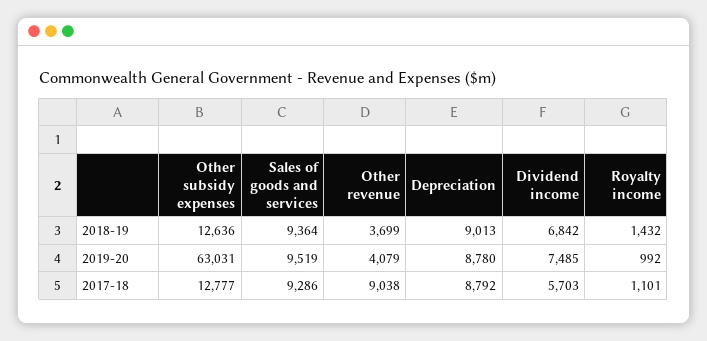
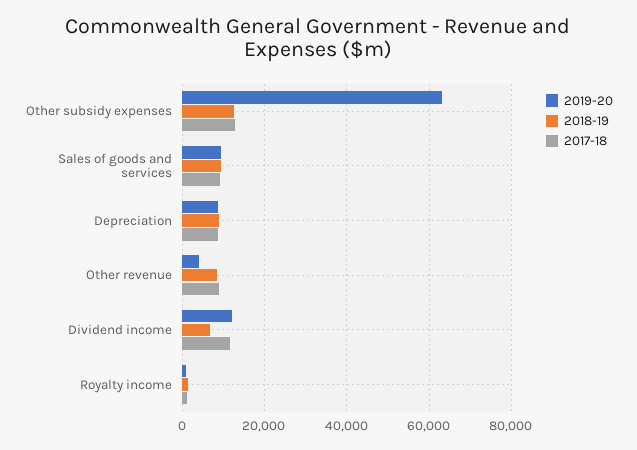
2018-19, Other revenue: 3699 -> 8000
2019-20, Dividend income: 7485 -> 12000
2017-18, Dividend income: 5703 -> 12000

